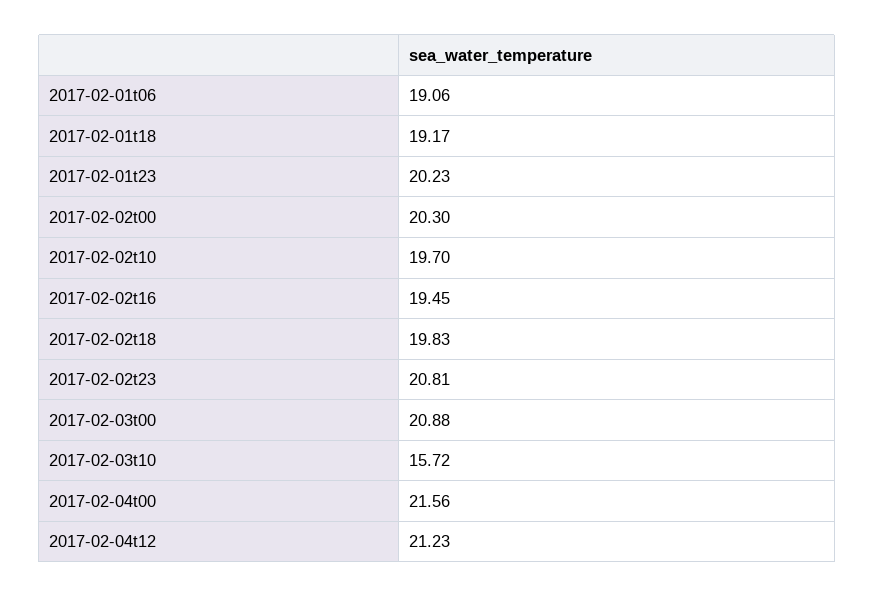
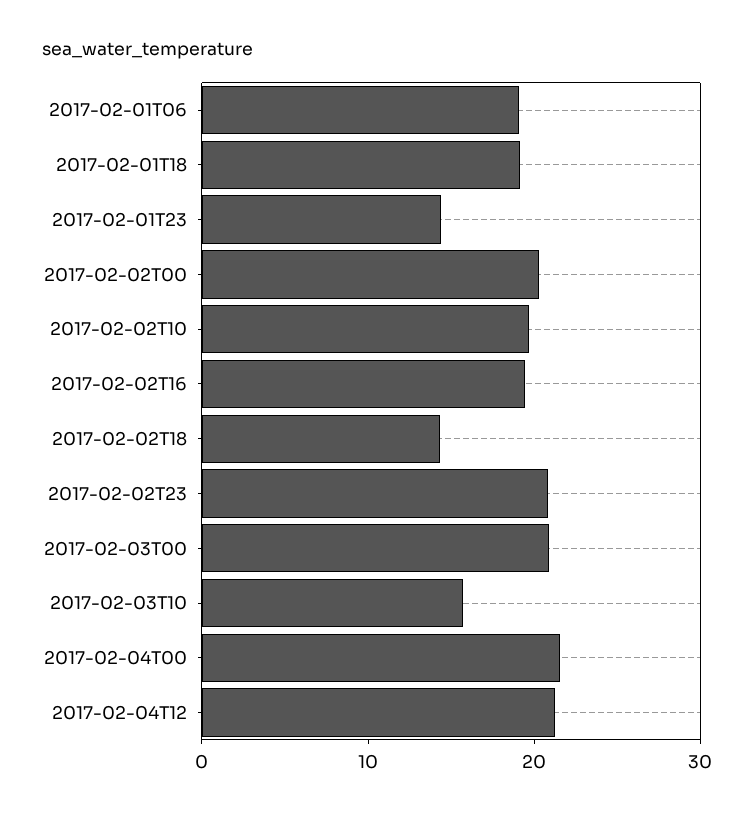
2017-02-01t23: 20.23 -> 14
2017-02-02t18: 19.83 -> 14

